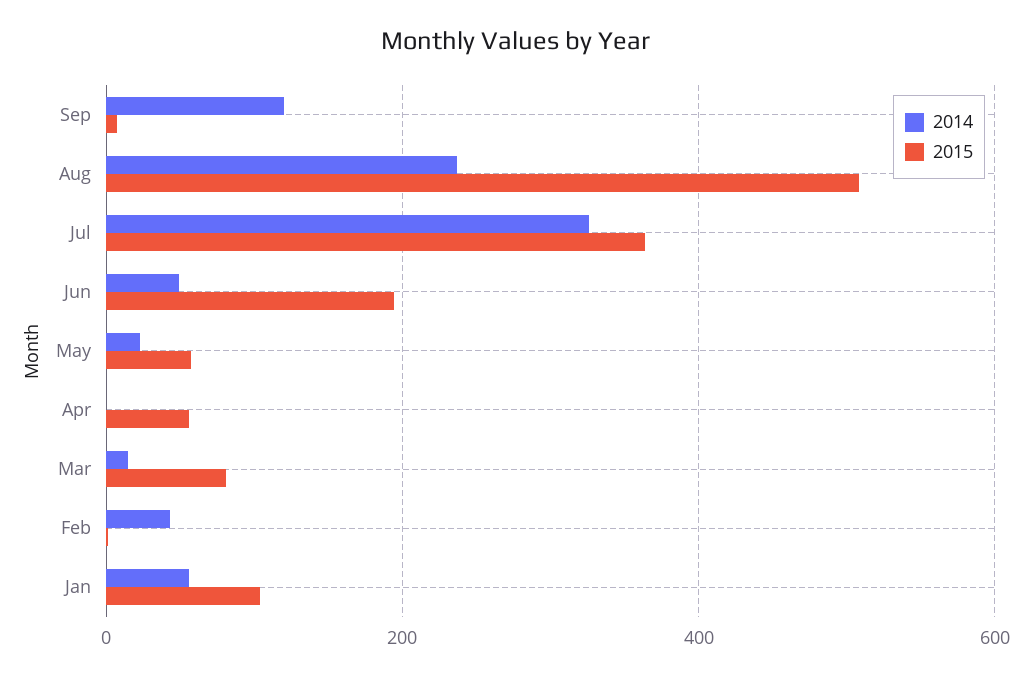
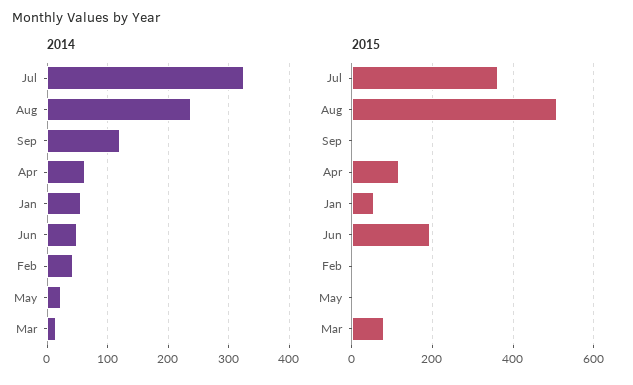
2015, May: 60 -> 0
2014, Apr: 0 -> 60
2015, Apr: 60 -> 120
2015, Jan: 100 -> 60

